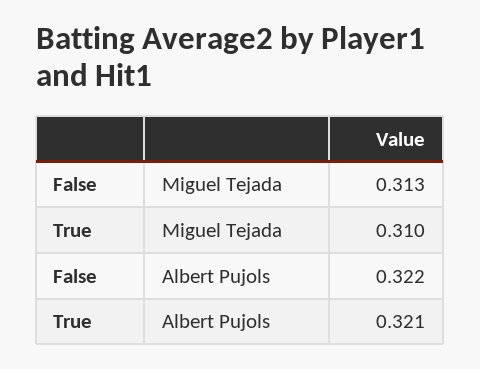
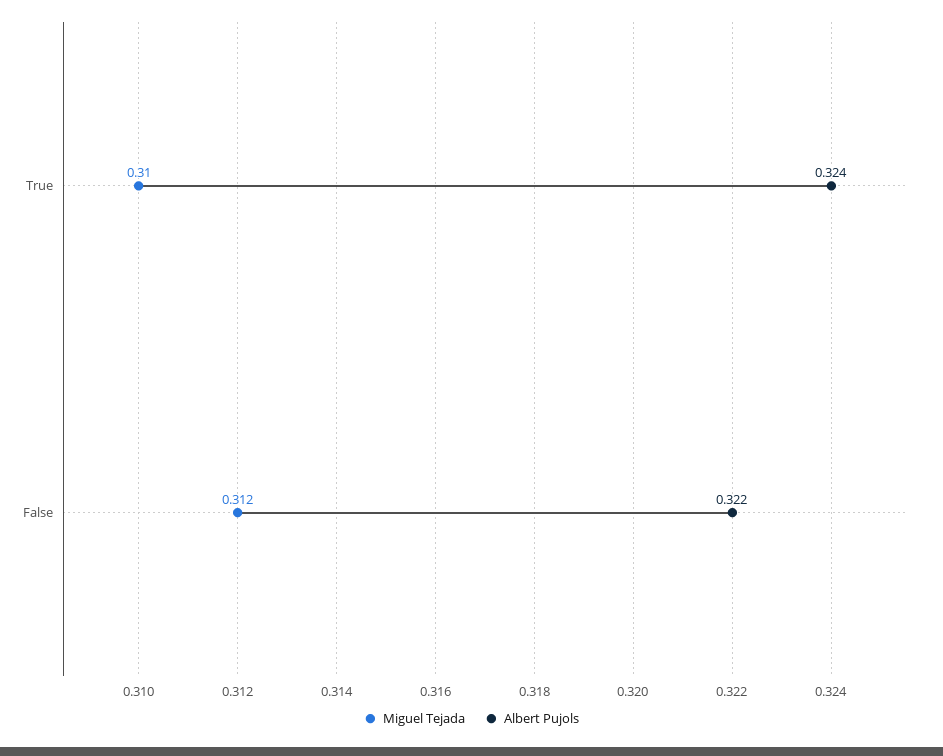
Miguel Tejada, False: 0.313 -> 0.312
Albert Pujols, True: 0.321 -> 0.324

